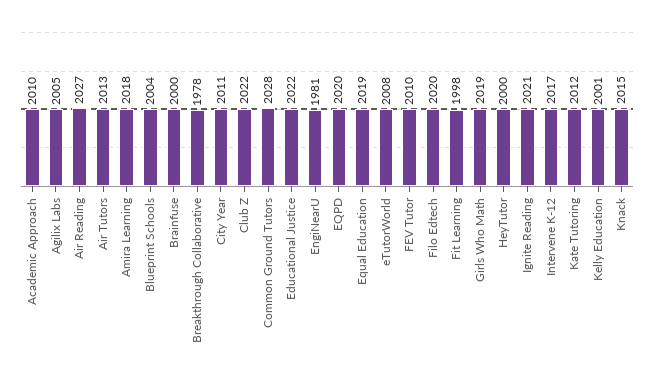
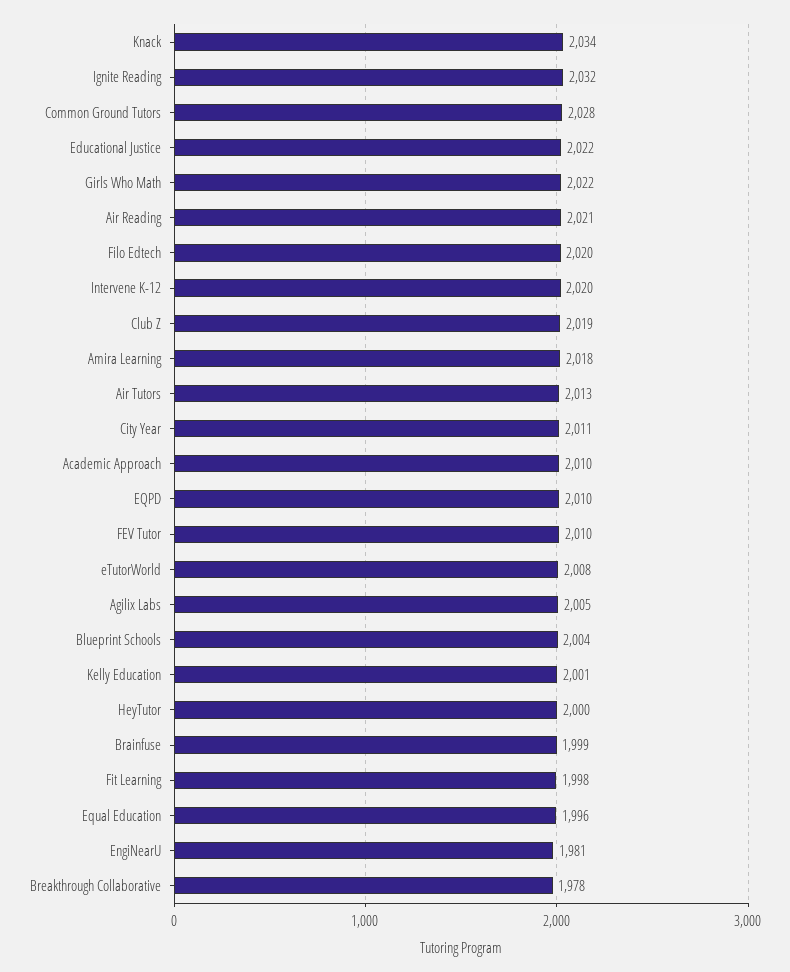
Air Reading: 2027 -> 2021
Brainfuse: 2000 -> 1999
Club Z: 2022 -> 2019
EQPD: 2020 -> 2010
Equal Education: 2019 -> 1996
Girls Who Math: 2019 -> 2022
Ignite Reading: 2021 -> 2032
Intervene K-12: 2017 -> 2020
Kate Tutoring: 2012 -> none
Knack: 2015 -> 2034

